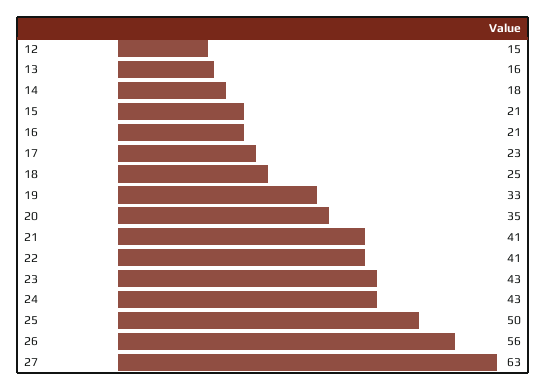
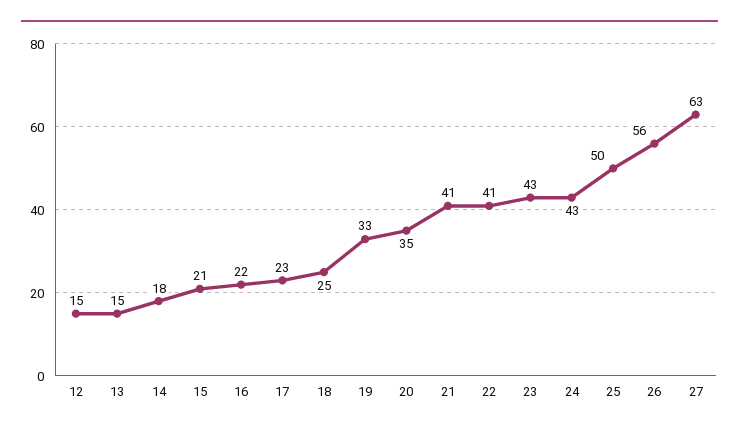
13: 16 -> 15
16: 21 -> 22

